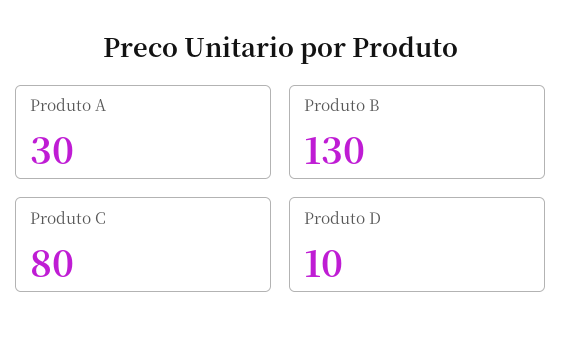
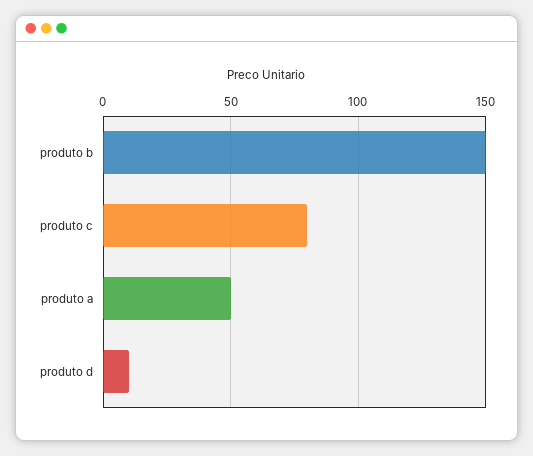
Produto A: 30 -> 50
Produto B: 130 -> 150

